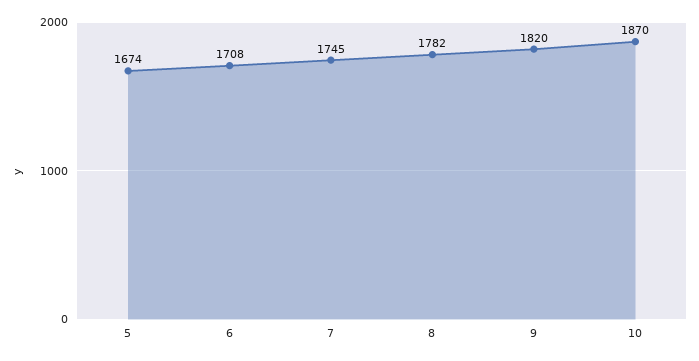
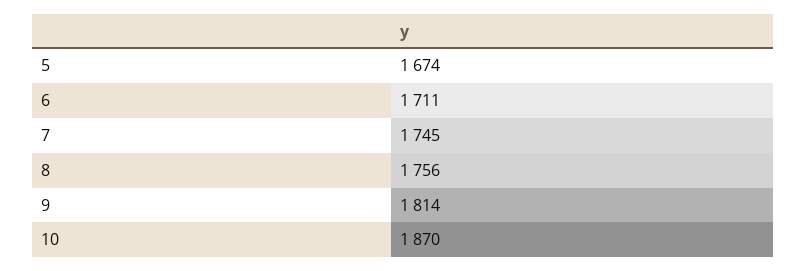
6: 1708 -> 1711
8: 1782 -> 1756
9: 1820 -> 1814

